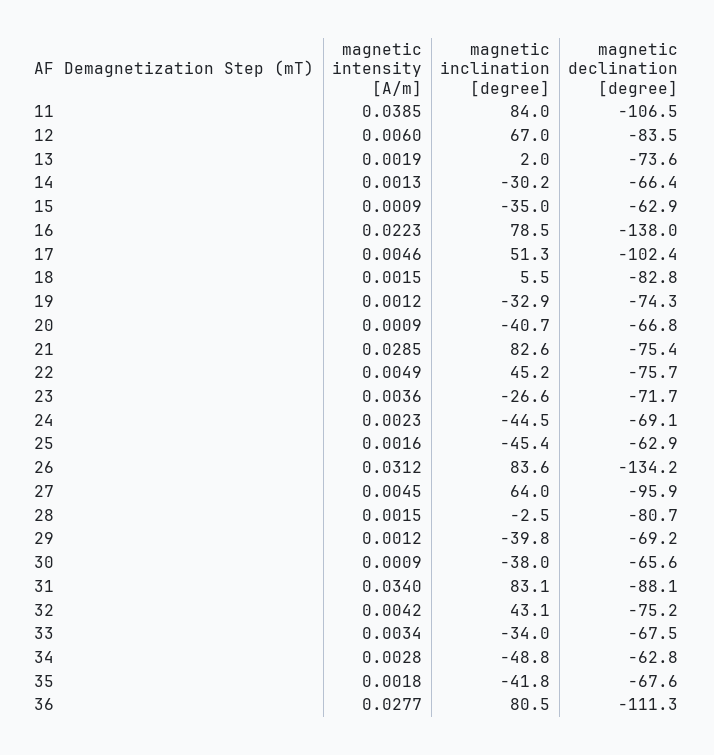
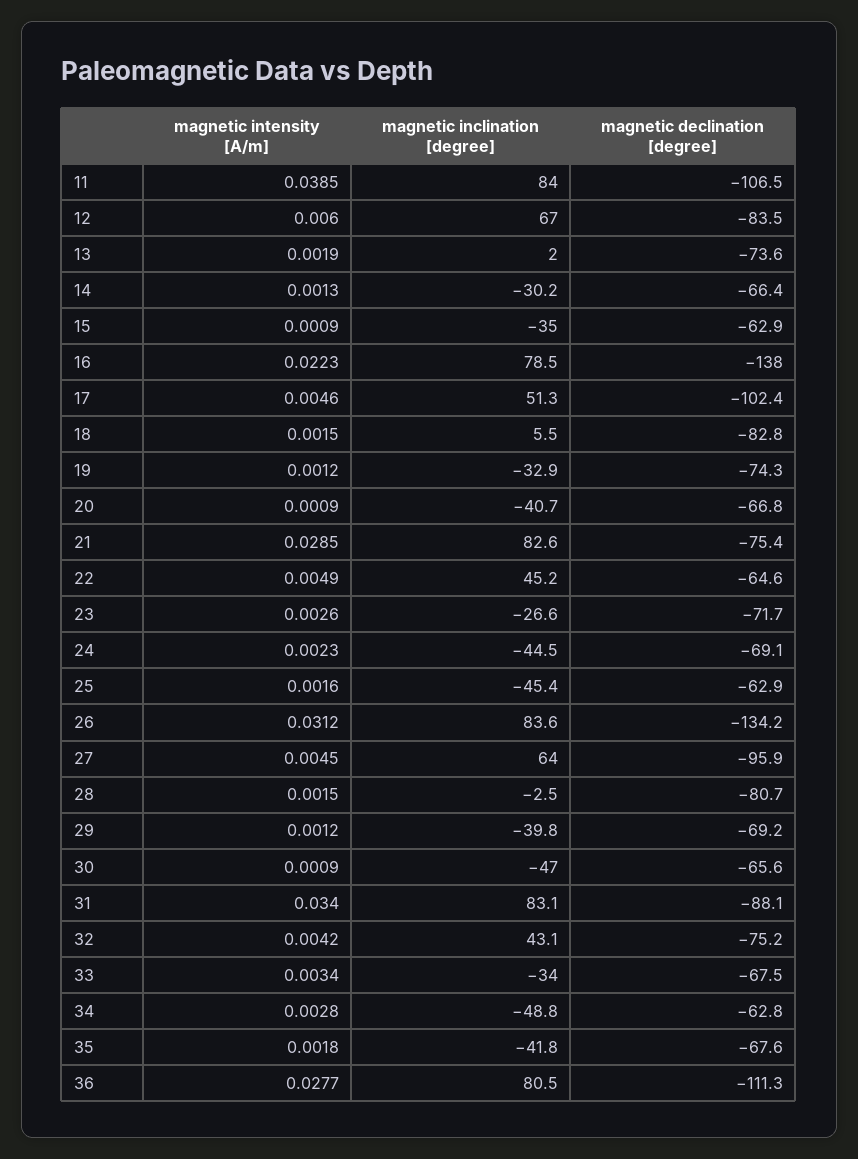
magnetic declination [degree], 22: -75.7 -> -64.6
magnetic intensity [A/m], 23: 0.0036 -> 0.0026
magnetic inclination [degree], 30: -38 -> -47

